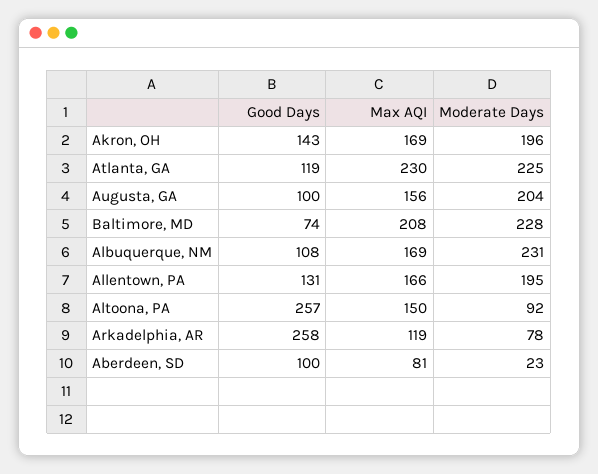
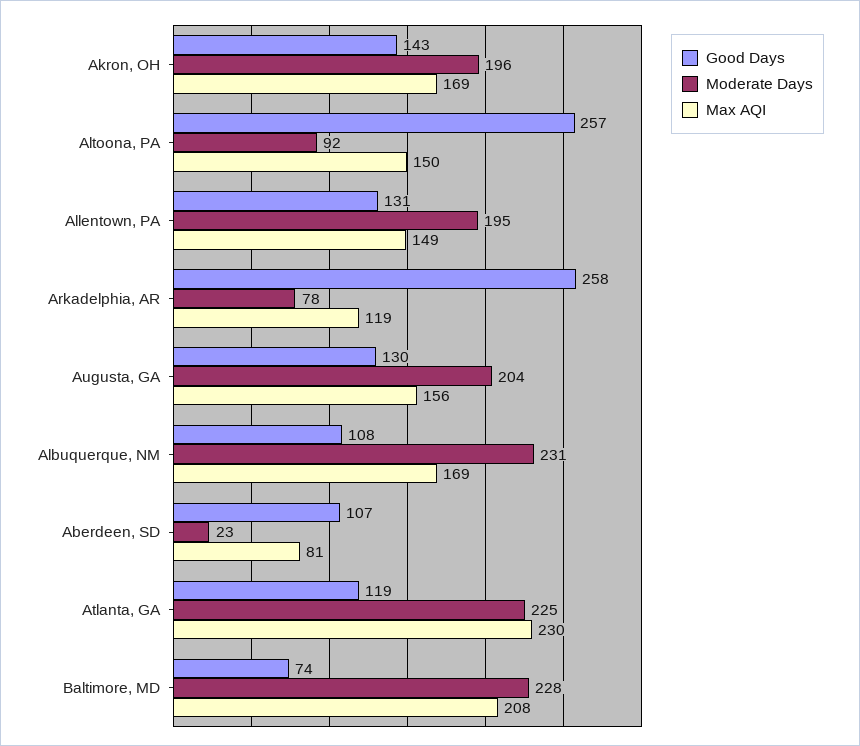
Good Days, Augusta, GA: 100 -> 130
Max AQI, Allentown, PA: 166 -> 149
Good Days, Aberdeen, SD: 100 -> 107

